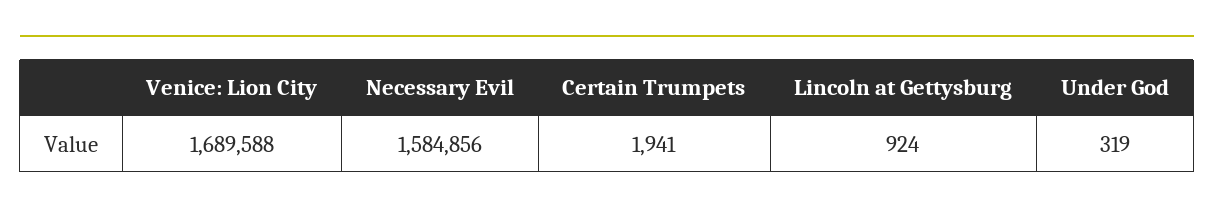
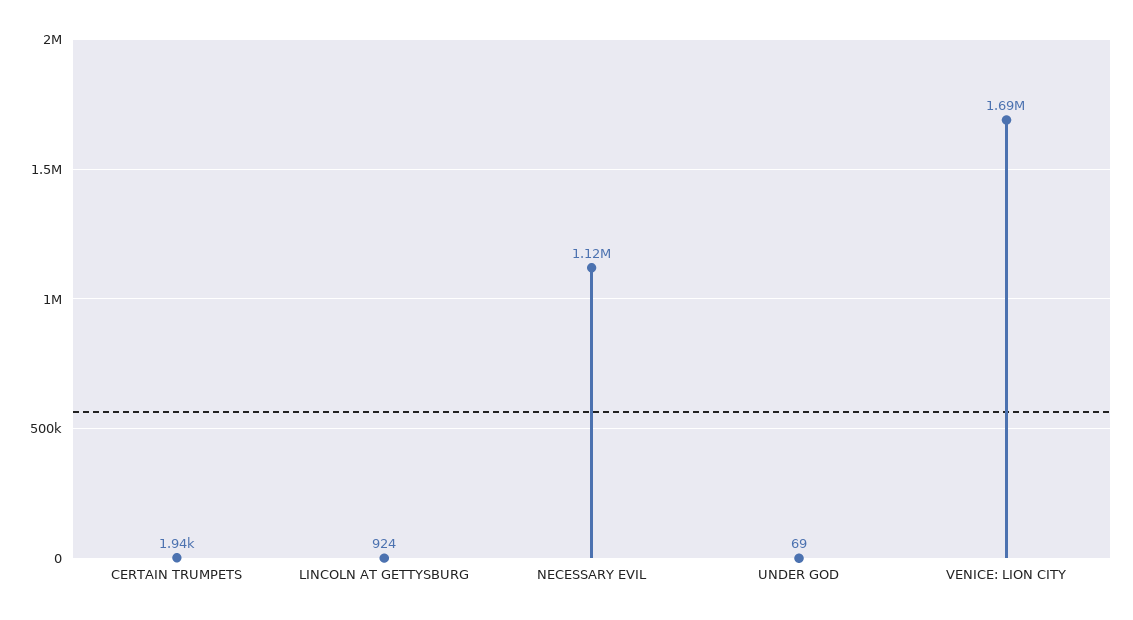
Necessary Evil: 1584856 -> 1120000
Under God: 319 -> 69

